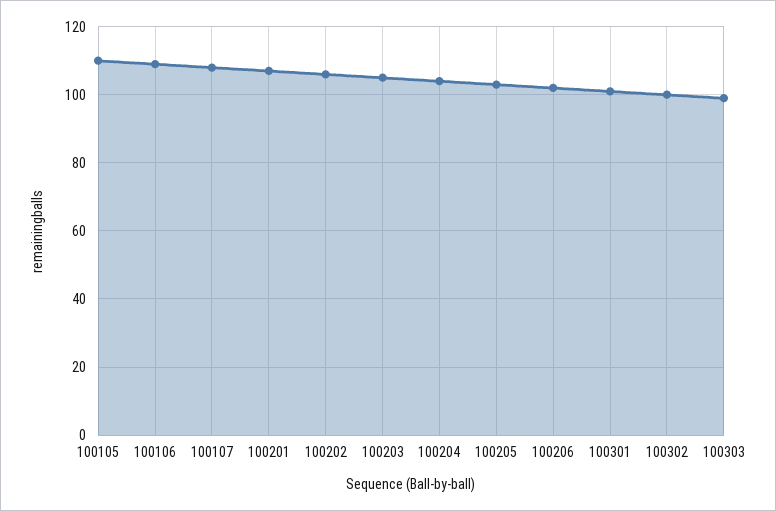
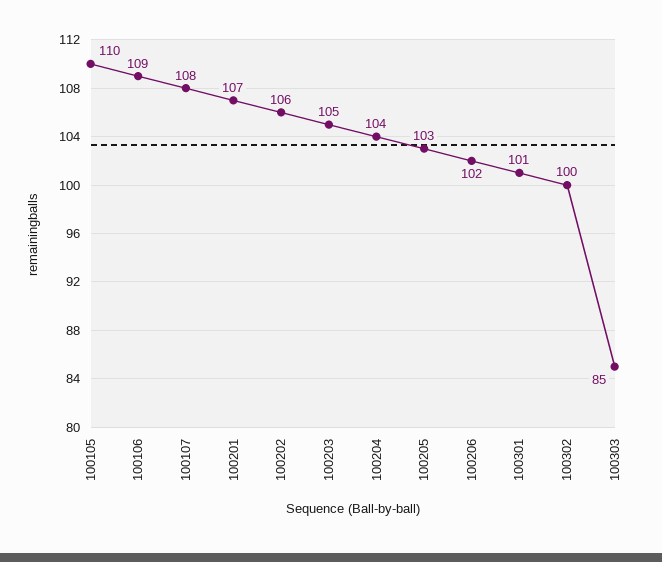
100303: 100 -> 85

